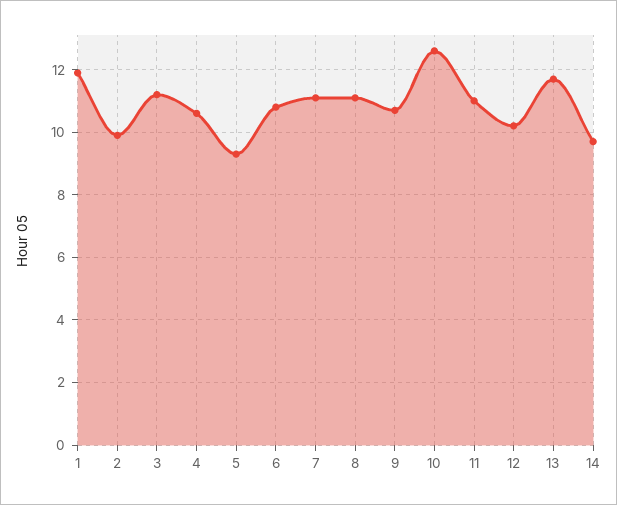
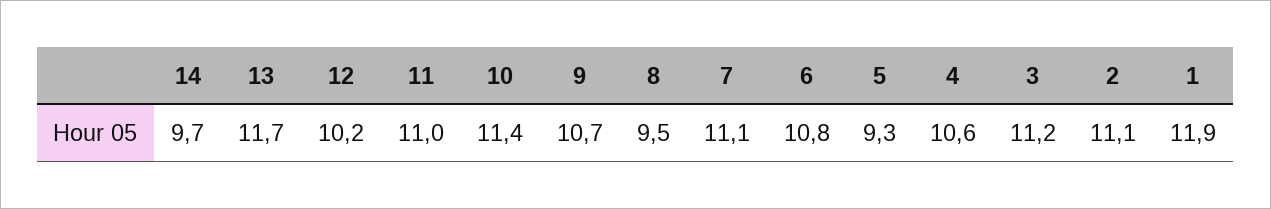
2: 10 -> 11.1
8: 11 -> 9.5
10: 12.5 -> 11.4

